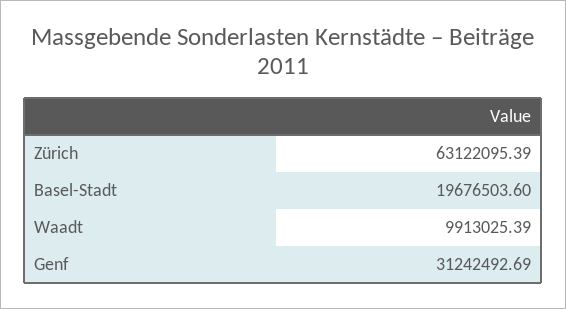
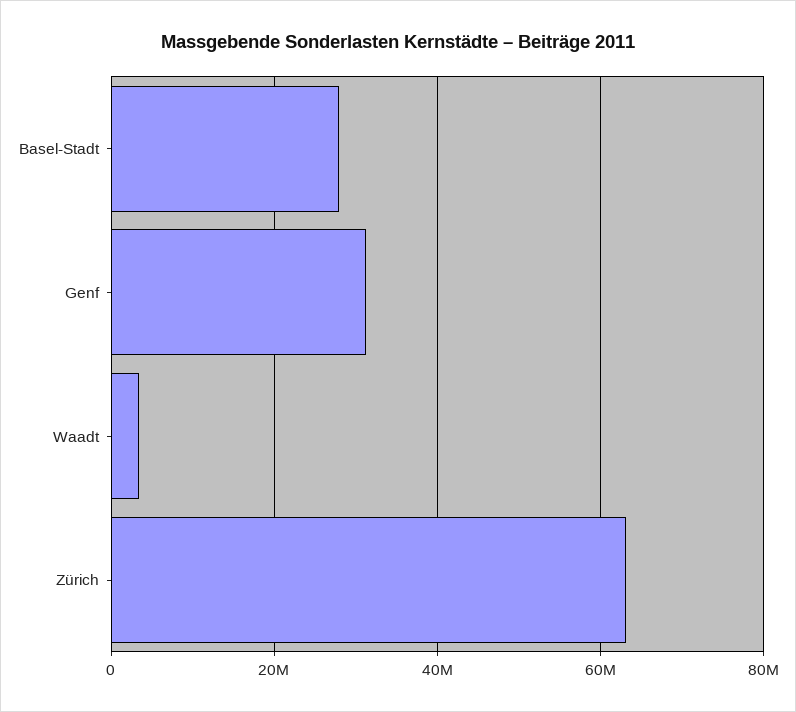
Basel-Stadt: 19676503.6 -> 28000000
Waadt: 9913025.39 -> 4000000

